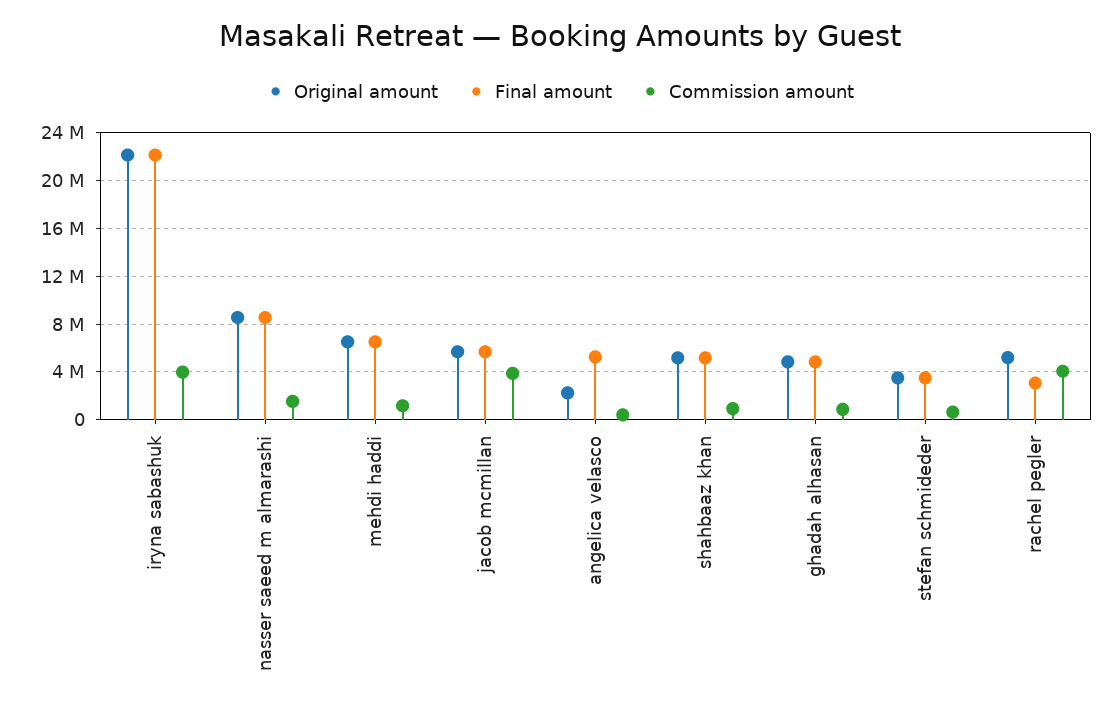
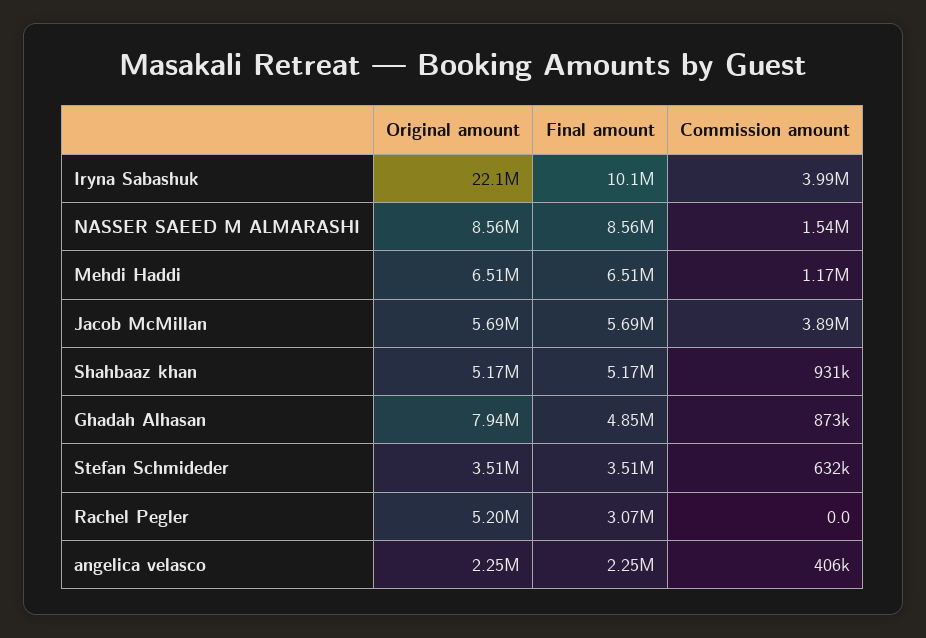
Final amount, iryna sabashuk: 22000000 -> 10100000
Final amount, angelica velasco: 5000000 -> 2250000
Original amount, ghadah alhasan: 5000000 -> 7940000
Commission amount, rachel pegler: 4000000 -> 0

